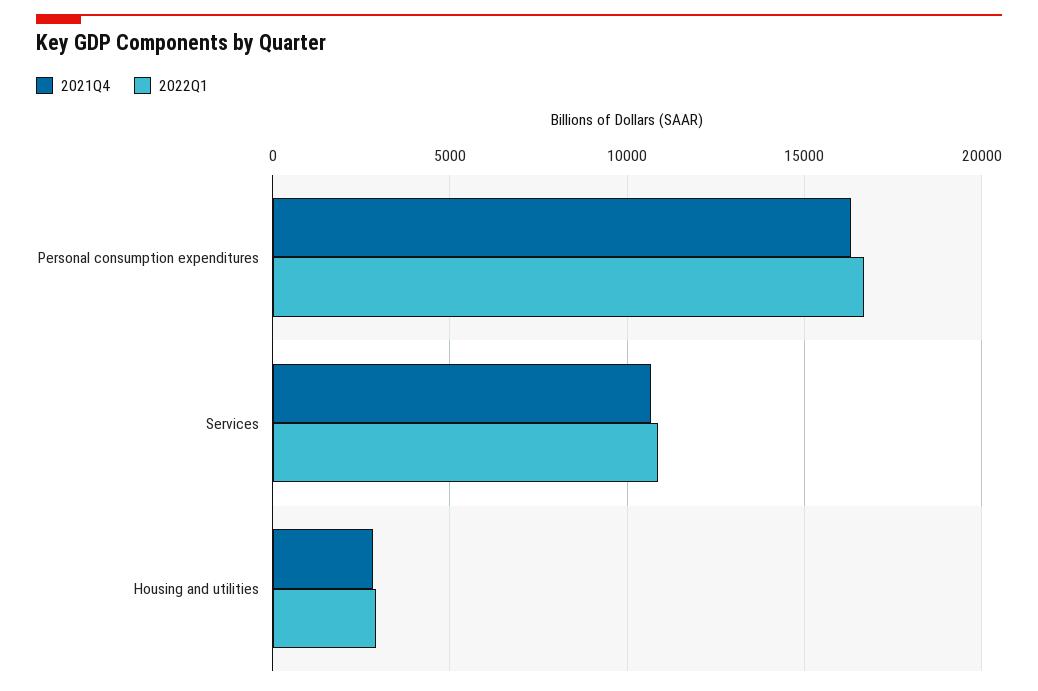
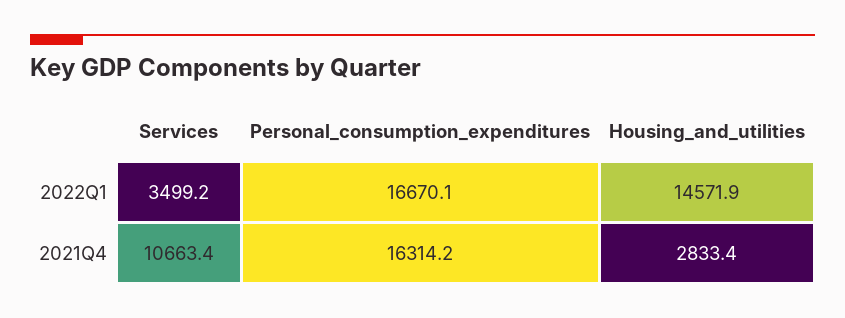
2022Q1, Services: 11000 -> 3499.2
2022Q1, Housing and utilities: 3000 -> 14571.9

